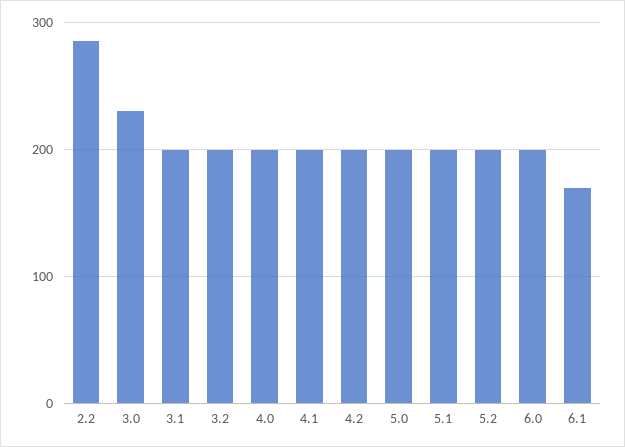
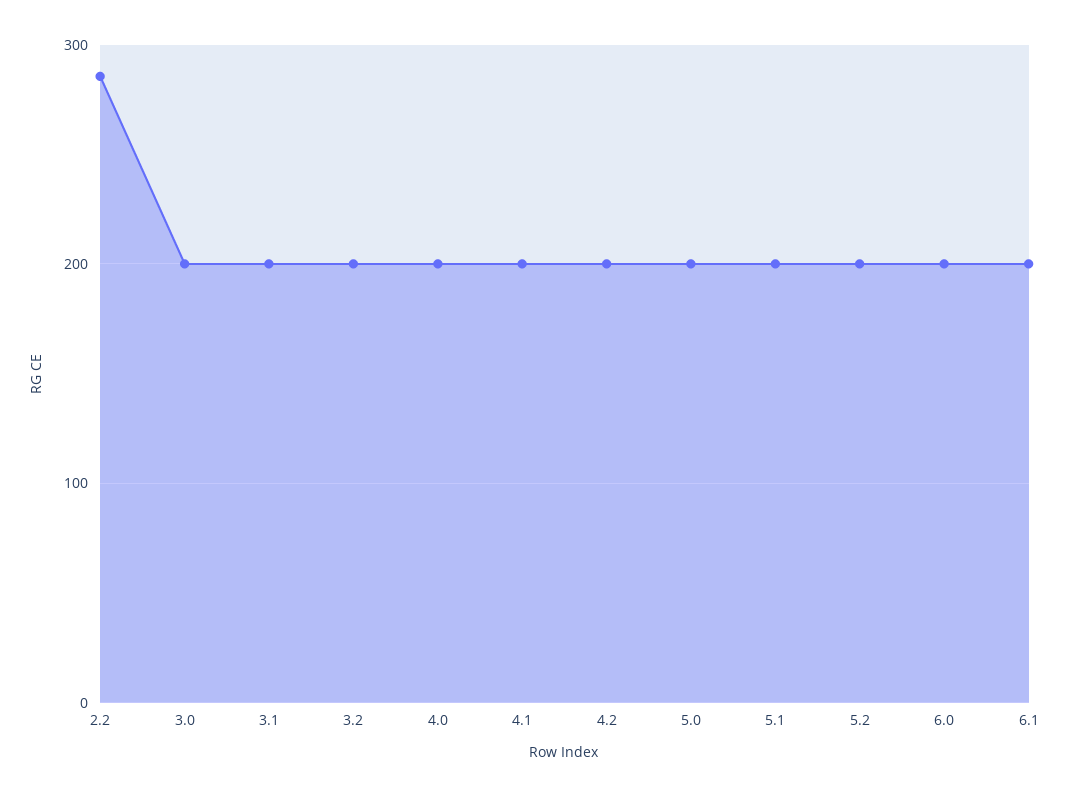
3.0: 230 -> 200
6.1: 170 -> 200

